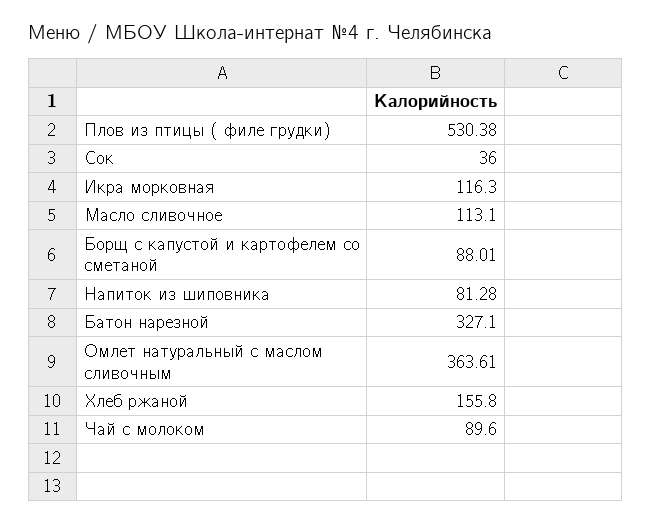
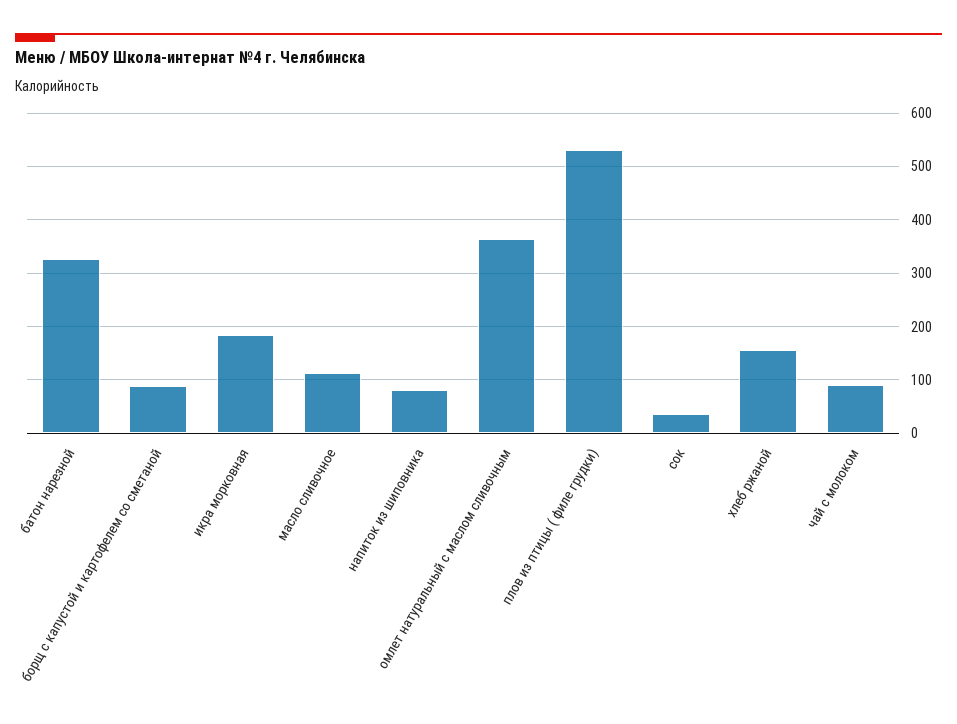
Икра морковная: 116.3 -> 180

